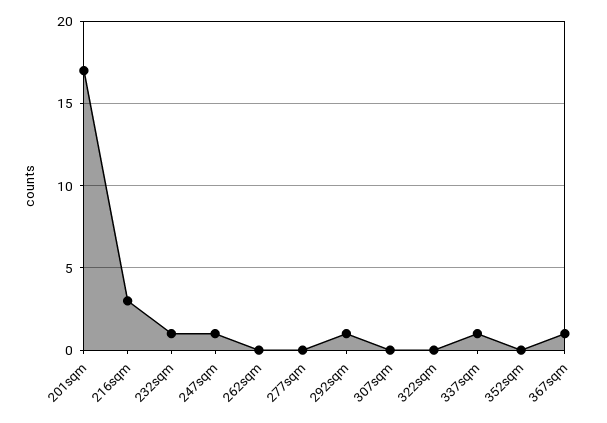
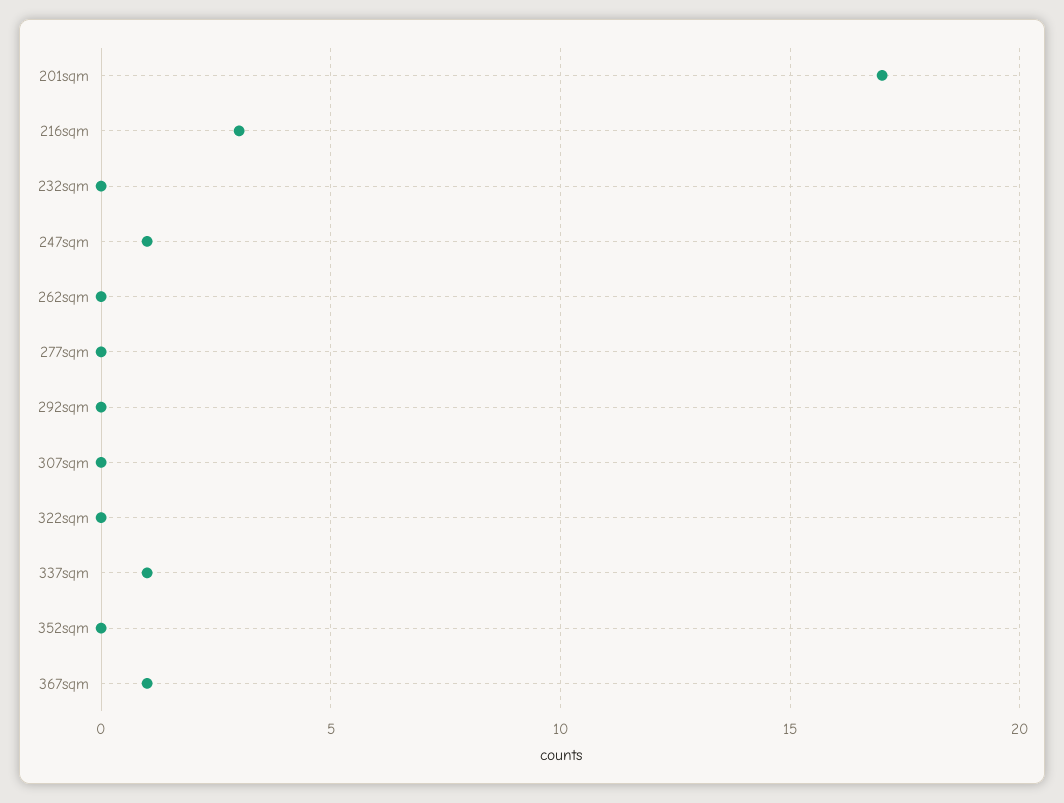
232sqm: 1 -> 0
292sqm: 1 -> 0

